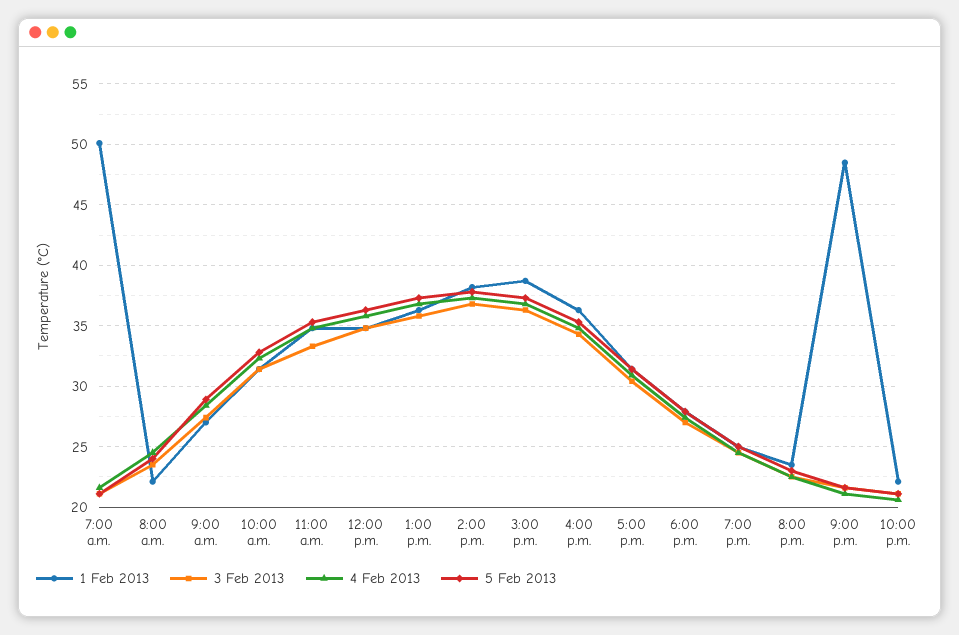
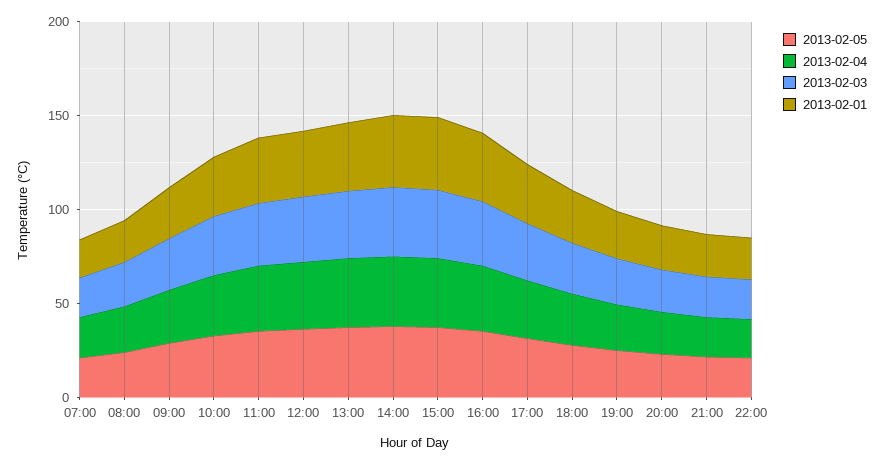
1 Feb 2013, 7:00 a.m.: 50 -> 20
1 Feb 2013, 9:00 p.m.: 48.5 -> 20

